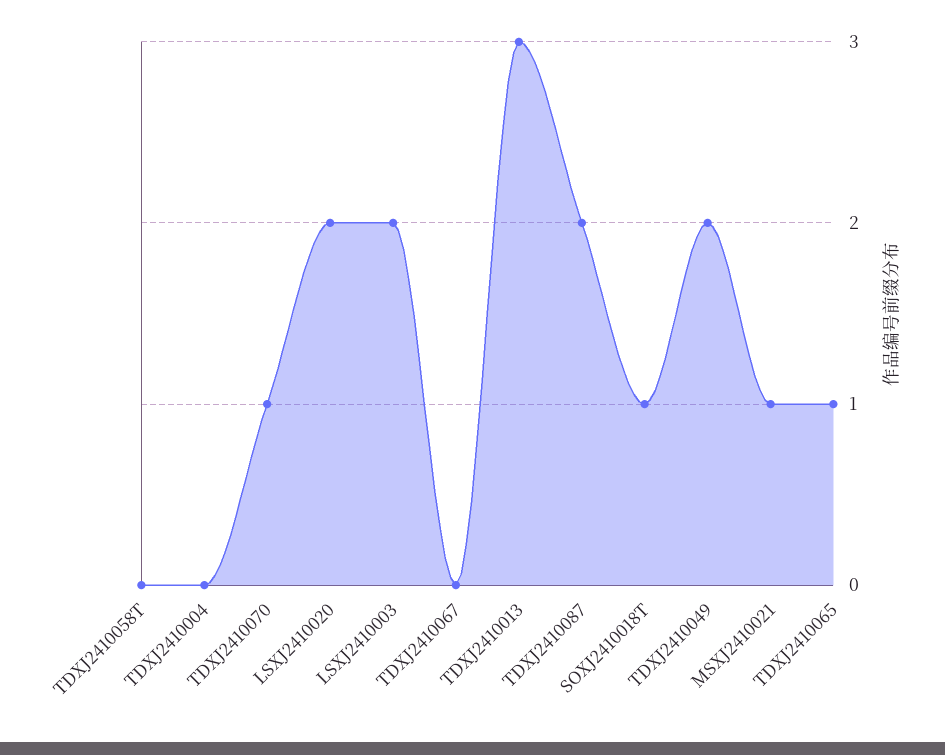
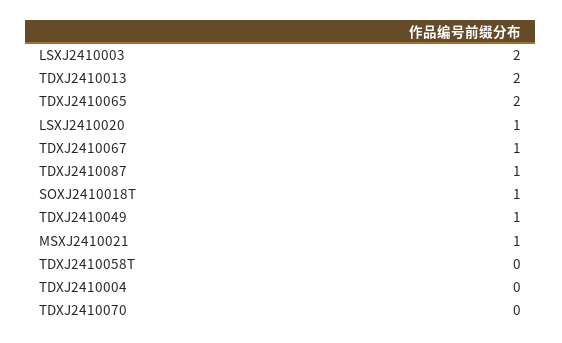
TDXJ2410070: 1 -> 0
LSXJ2410020: 2 -> 1
TDXJ2410067: 0 -> 1
TDXJ2410013: 3 -> 2
TDXJ2410087: 2 -> 1
TDXJ2410049: 2 -> 1
TDXJ2410065: 1 -> 2

